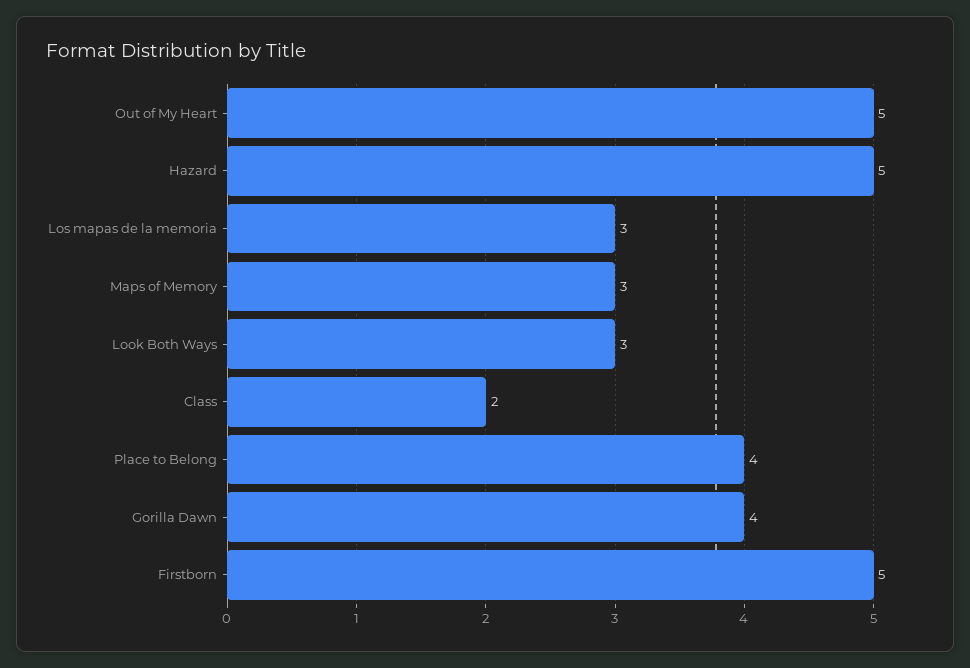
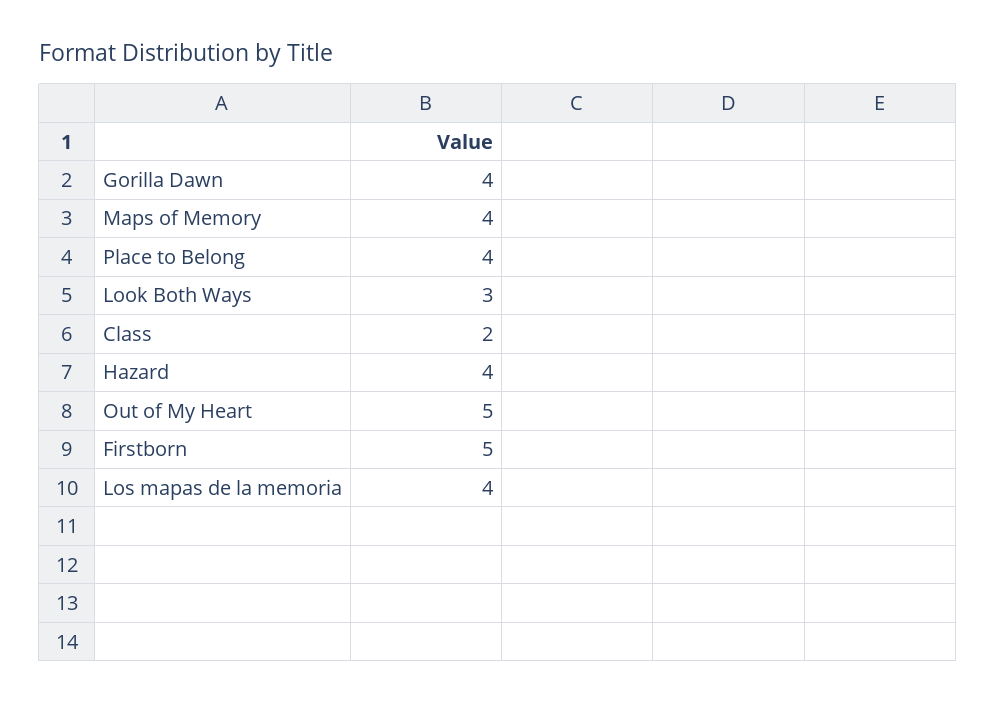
Hazard: 5 -> 4
Los mapas de la memoria: 3 -> 4
Maps of Memory: 3 -> 4

